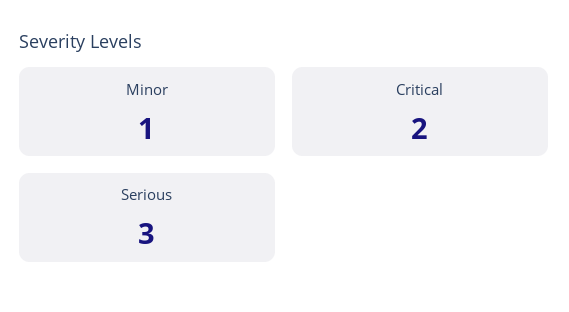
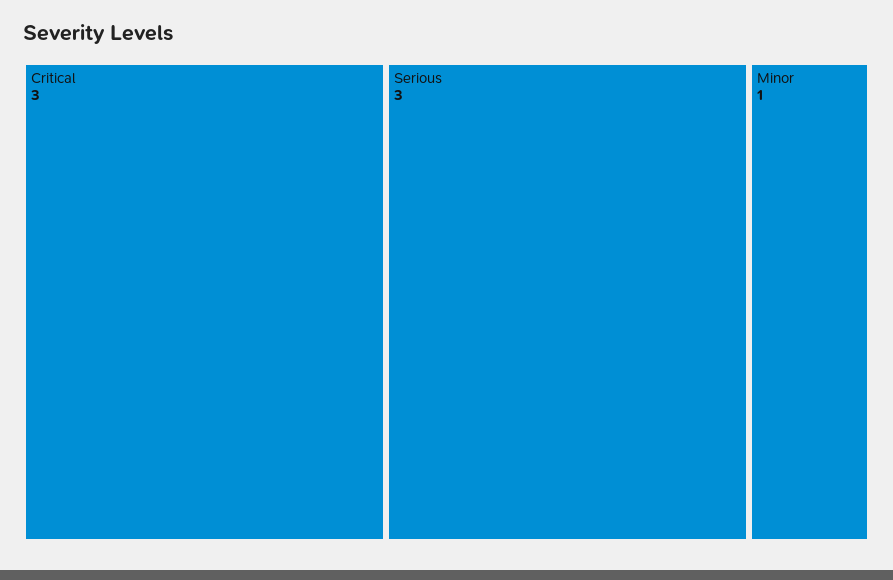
Critical: 2 -> 3

